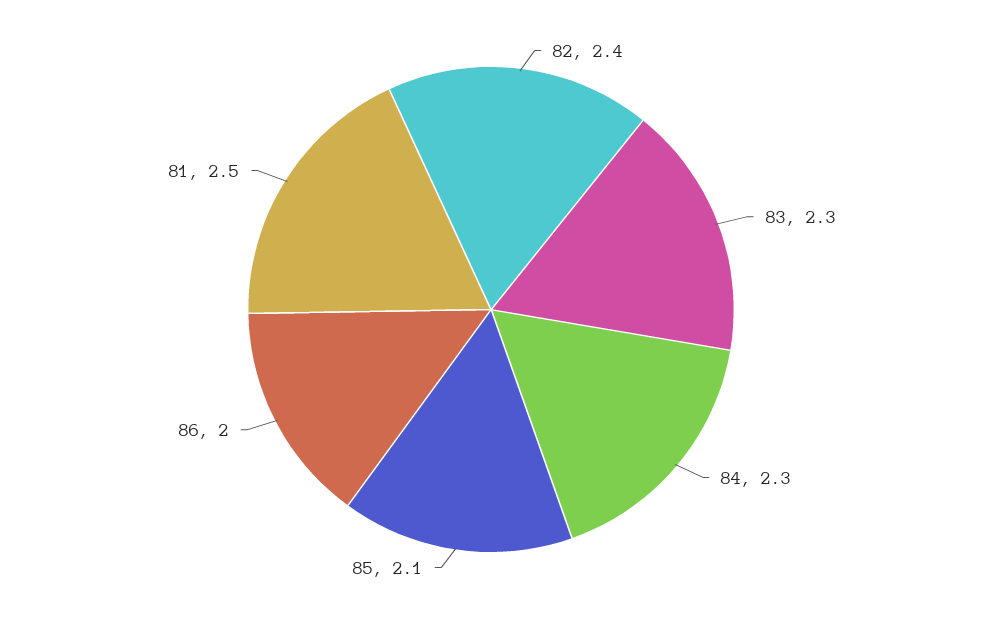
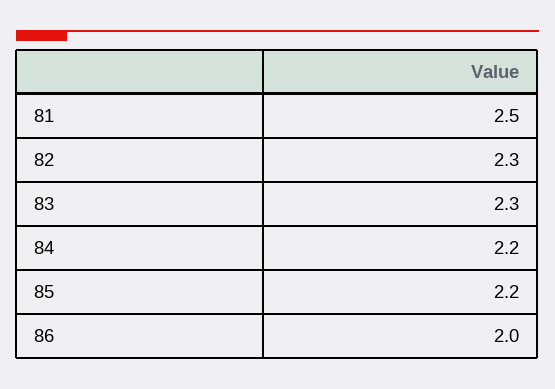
82: 2.4 -> 2.3
84: 2.3 -> 2.2
85: 2.1 -> 2.2

